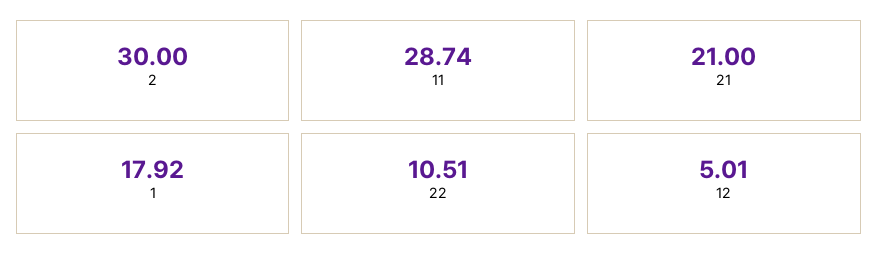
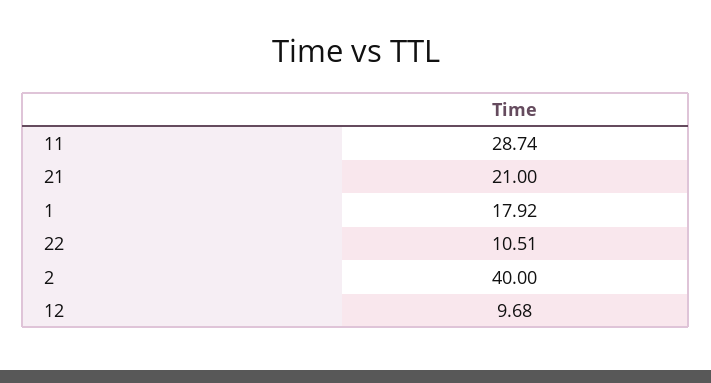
2: 30 -> 40
12: 5.01 -> 9.68

